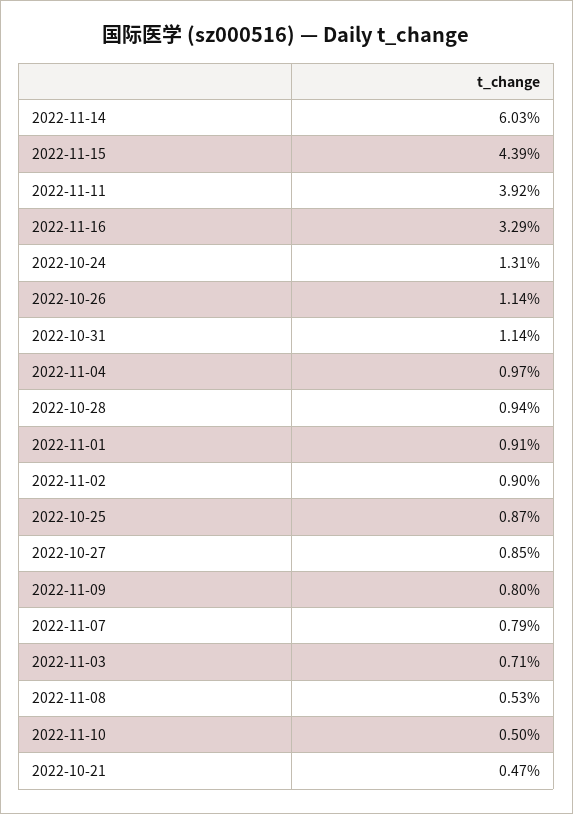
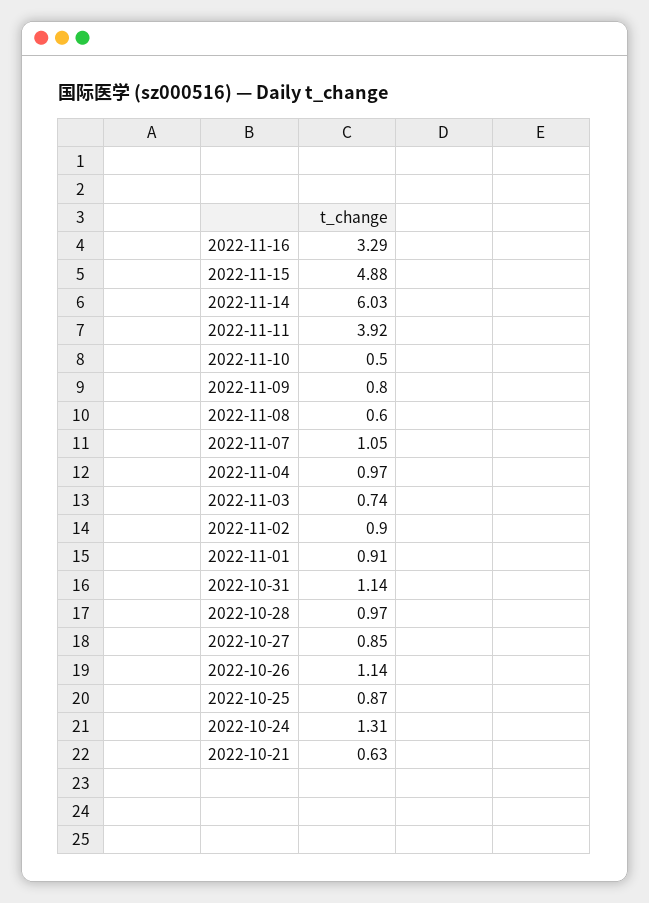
2022-11-15: 4.39 -> 4.88
2022-10-28: 0.94 -> 0.97
2022-11-07: 0.79 -> 1.05
2022-11-03: 0.71 -> 0.74
2022-11-08: 0.53 -> 0.6
2022-10-21: 0.47 -> 0.63

